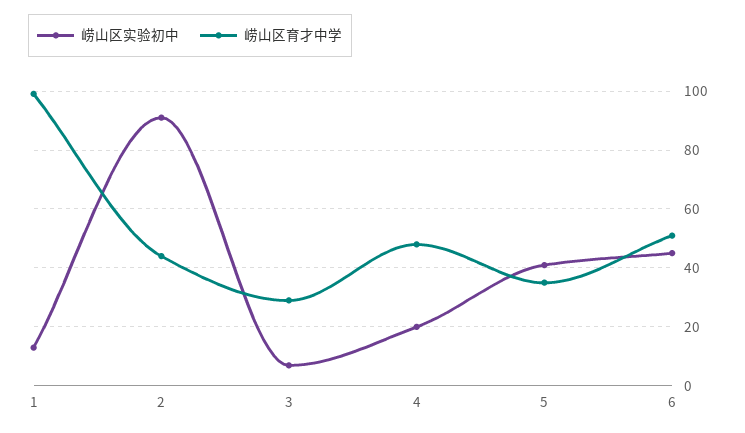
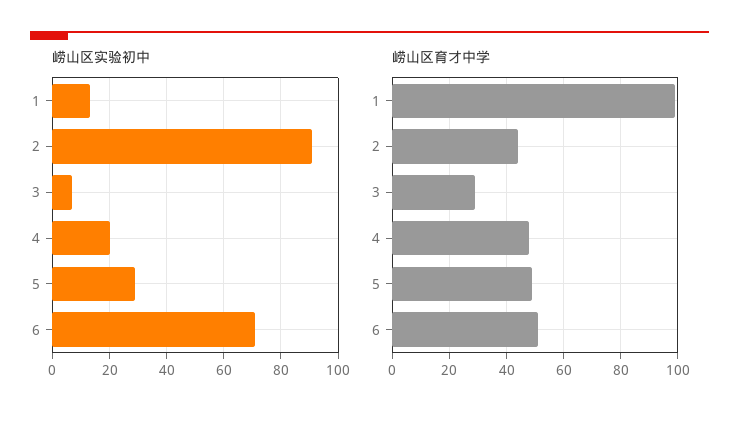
崂山区实验初中, 5: 40 -> 30
崂山区育才中学, 5: 35 -> 50
崂山区实验初中, 6: 45 -> 70

